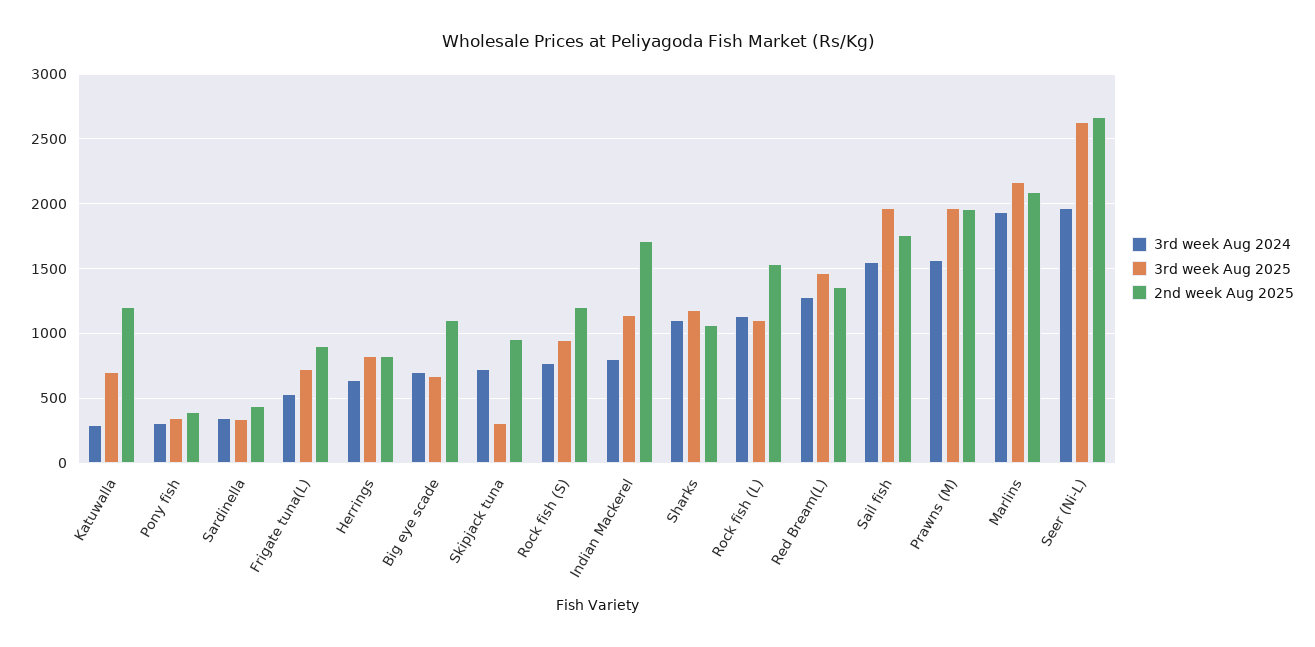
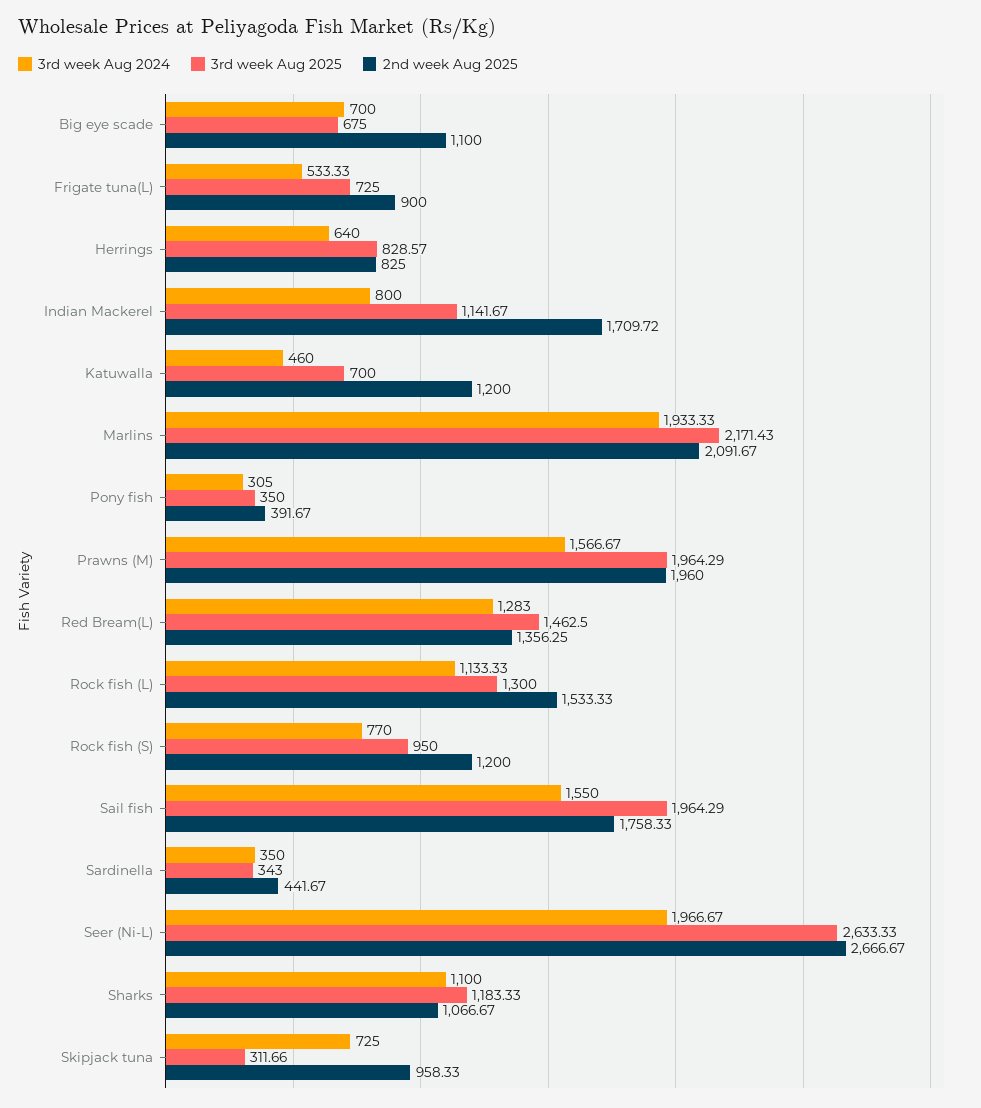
3rd week Aug 2024, Katuwalla: 300 -> 460
3rd week Aug 2025, Rock fish (L): 1100 -> 1300

